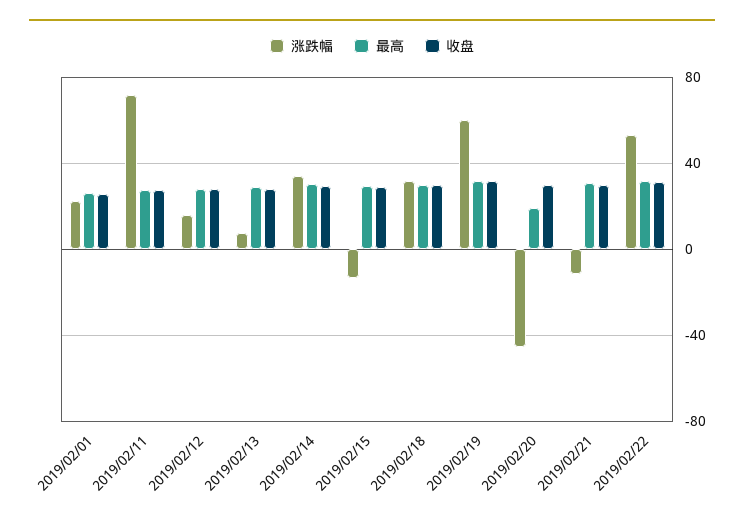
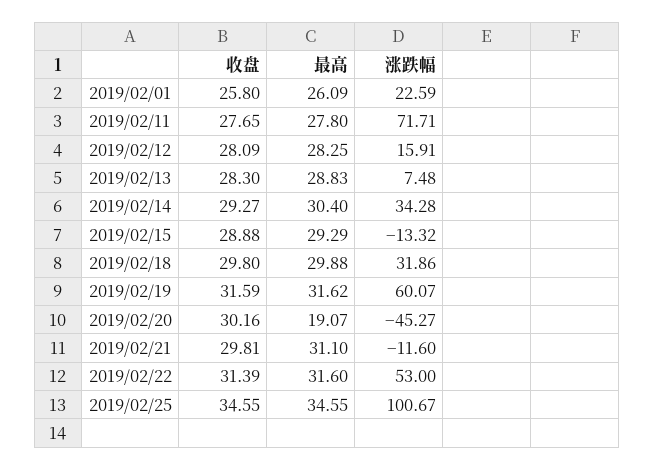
收盘, 2019/02/25: none -> 34.55
最高, 2019/02/25: none -> 34.55
涨跌幅, 2019/02/25: none -> 100.67

